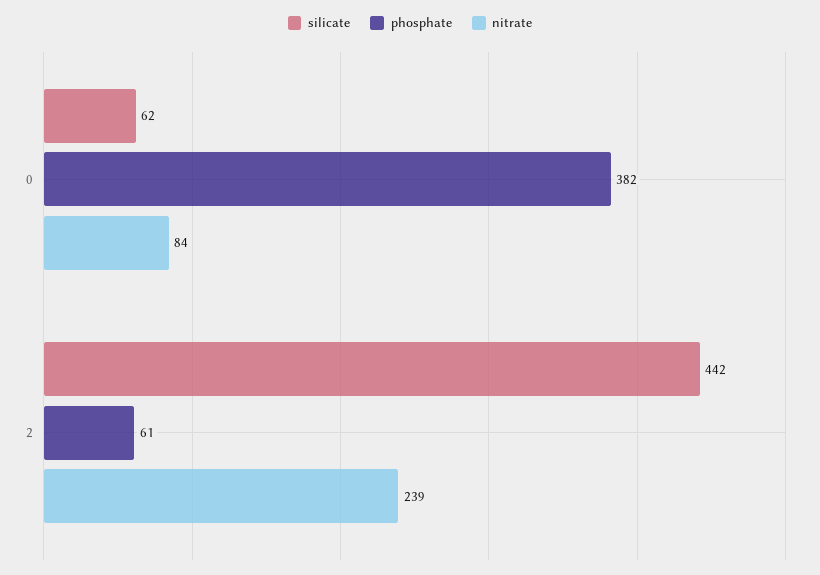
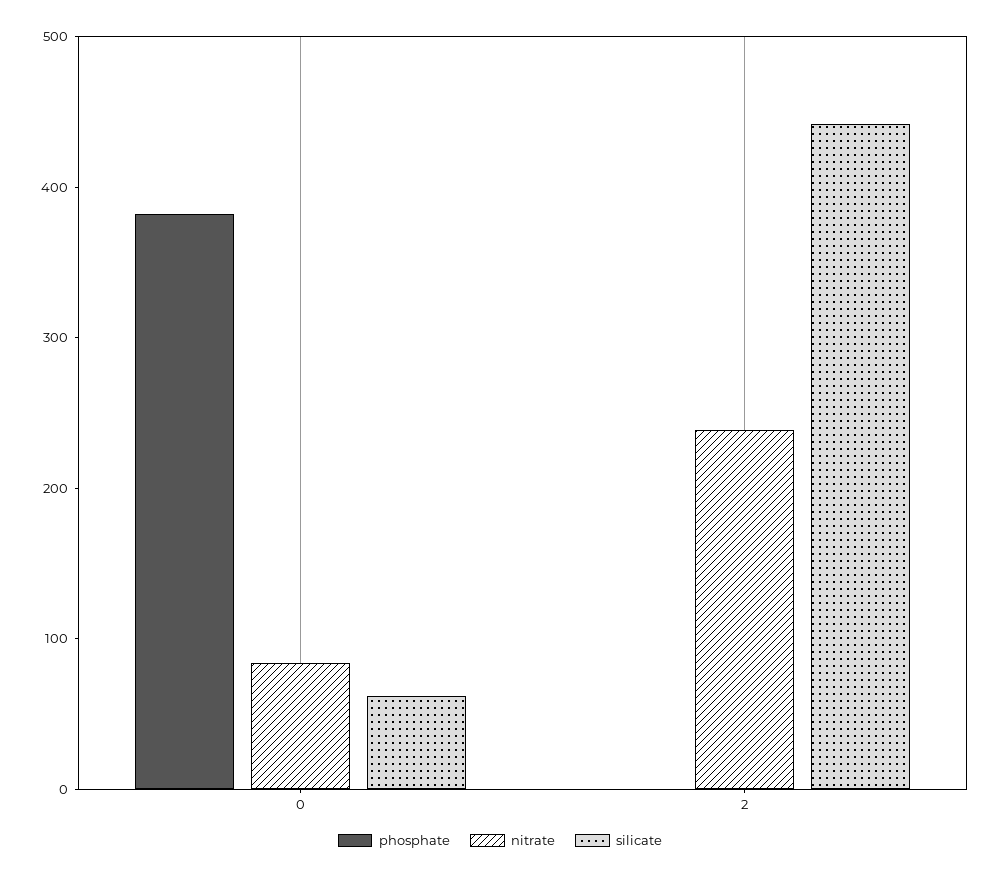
phosphate, 2: 61 -> 0

